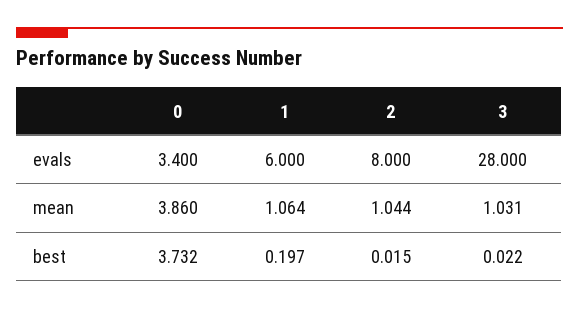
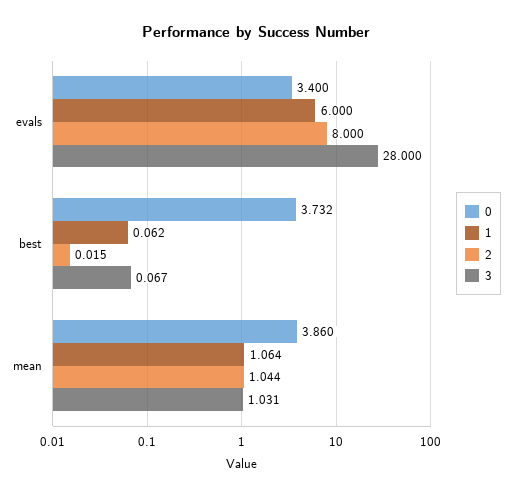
1, best: 0.197 -> 0.062
3, best: 0.022 -> 0.067

